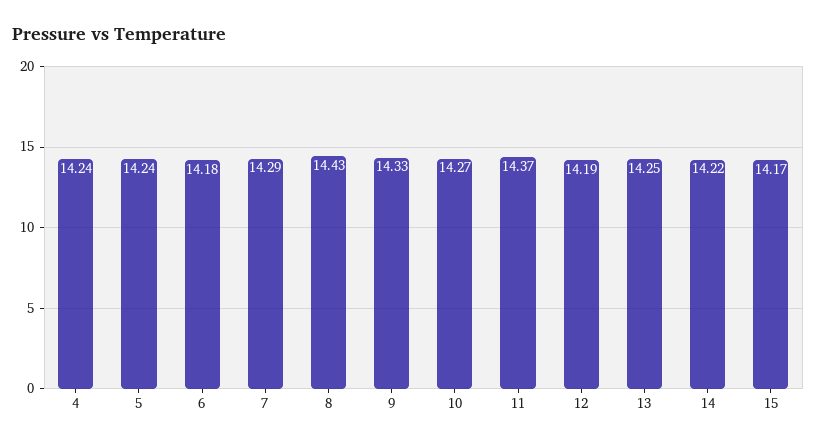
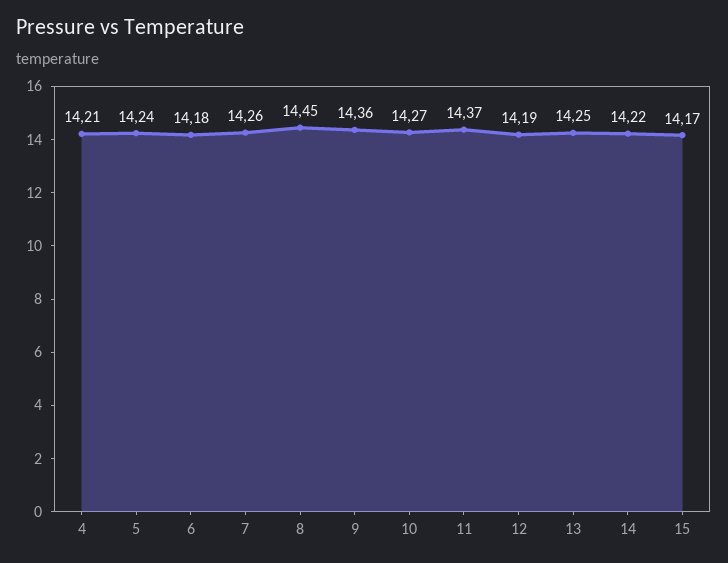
4: 14.24 -> 14.21
7: 14.29 -> 14.26
8: 14.43 -> 14.45
9: 14.33 -> 14.36

